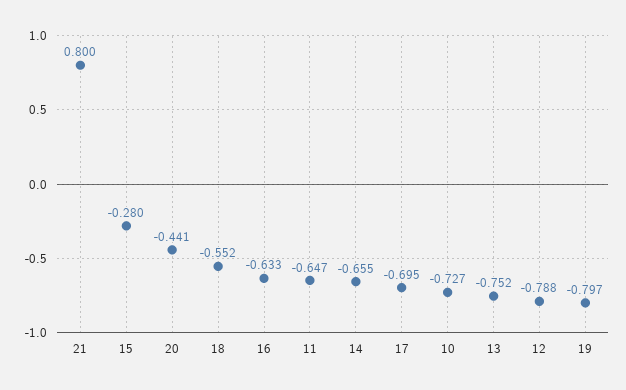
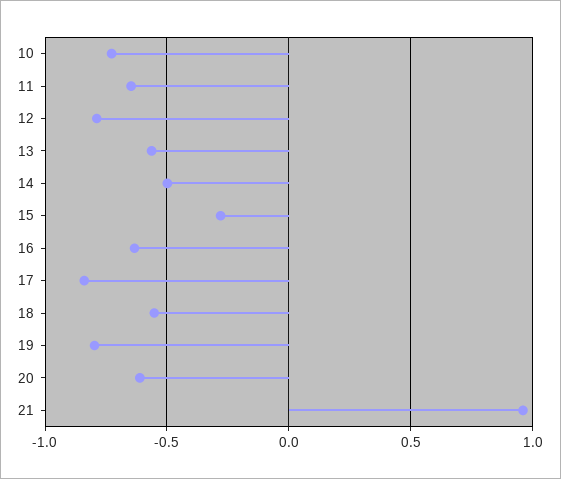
21: 0.8 -> 0.95
20: -0.441 -> -0.6
14: -0.655 -> -0.5
17: -0.695 -> -0.85
13: -0.752 -> -0.55

